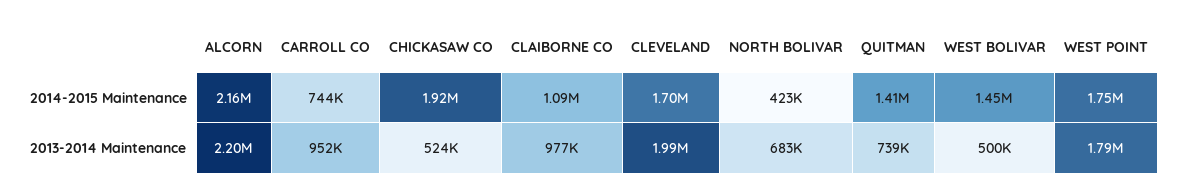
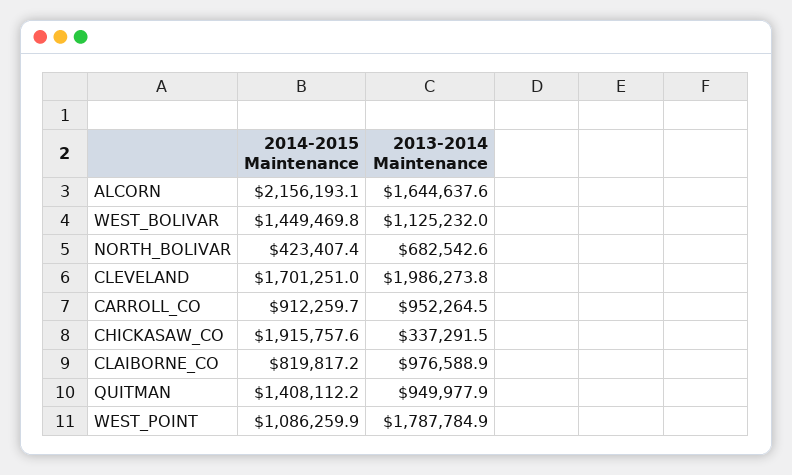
CARROLL CO, 2014-2015 Maintenance: 744000 -> 912259.7
CLAIBORNE CO, 2014-2015 Maintenance: 1090000 -> 819817.2
WEST POINT, 2014-2015 Maintenance: 1750000 -> 1086259.9
ALCORN, 2013-2014 Maintenance: 2200000 -> 1644637.6
CHICKASAW CO, 2013-2014 Maintenance: 524000 -> 337291.5
QUITMAN, 2013-2014 Maintenance: 739000 -> 949977.9
WEST BOLIVAR, 2013-2014 Maintenance: 500000 -> 1125232

